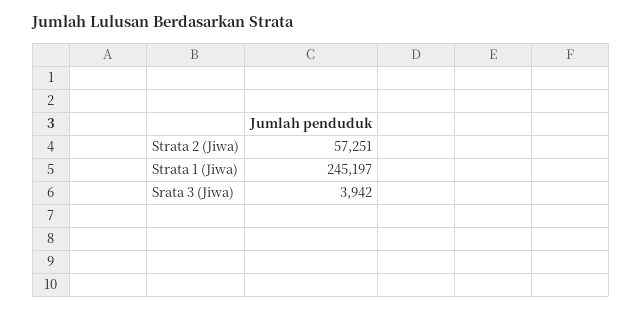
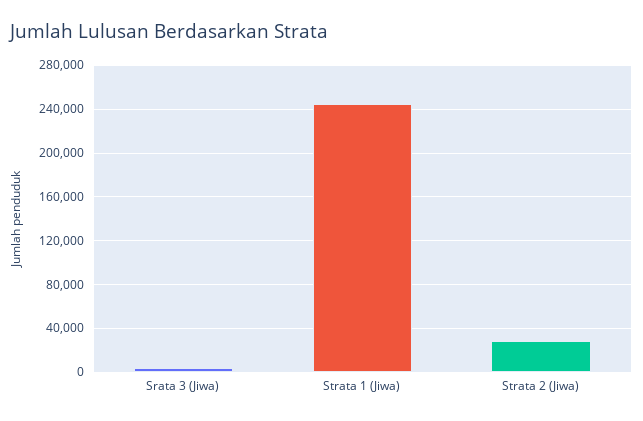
Strata 2 (Jiwa): 57251 -> 30000

